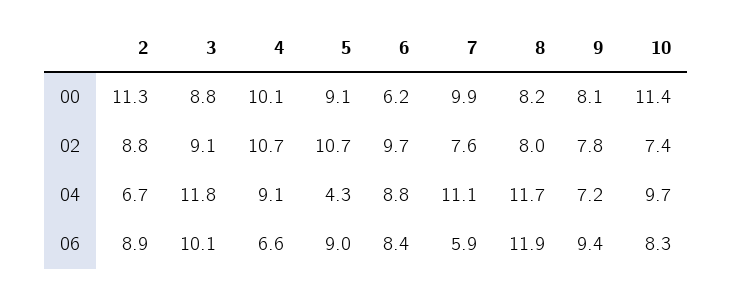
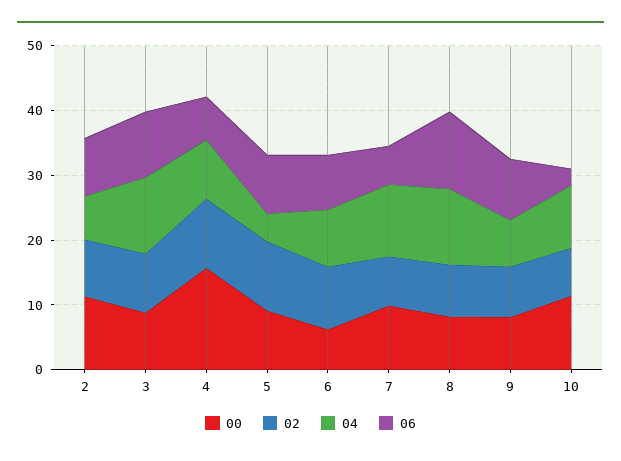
00, 4: 10.1 -> 16
06, 10: 8.3 -> 2

